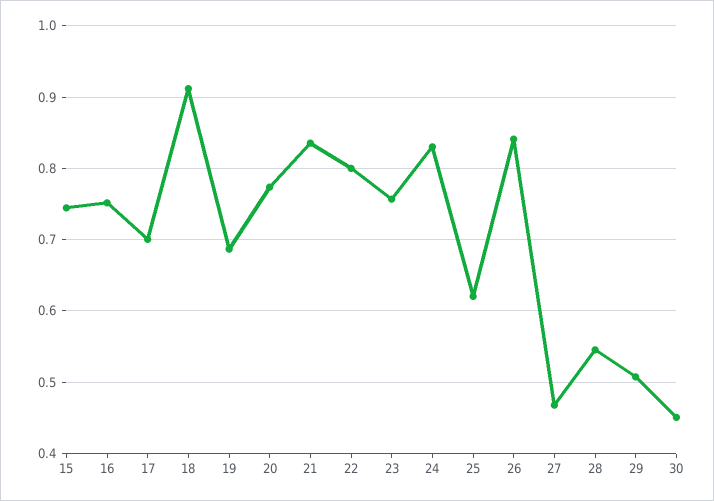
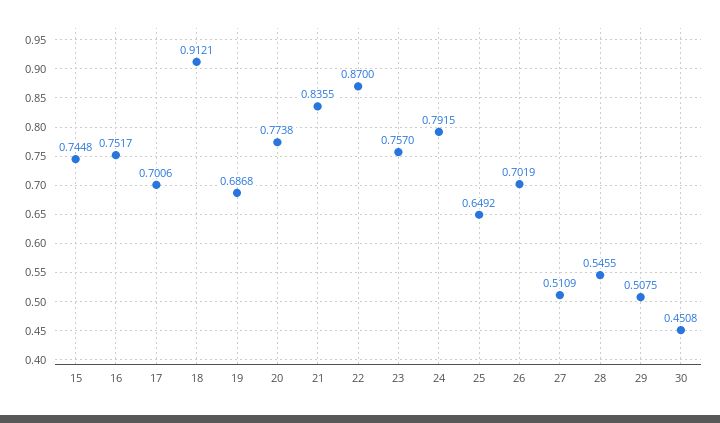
22: 0.8 -> 0.87
24: 0.83 -> 0.7915
25: 0.62 -> 0.6492
26: 0.84 -> 0.7019
27: 0.47 -> 0.5109

